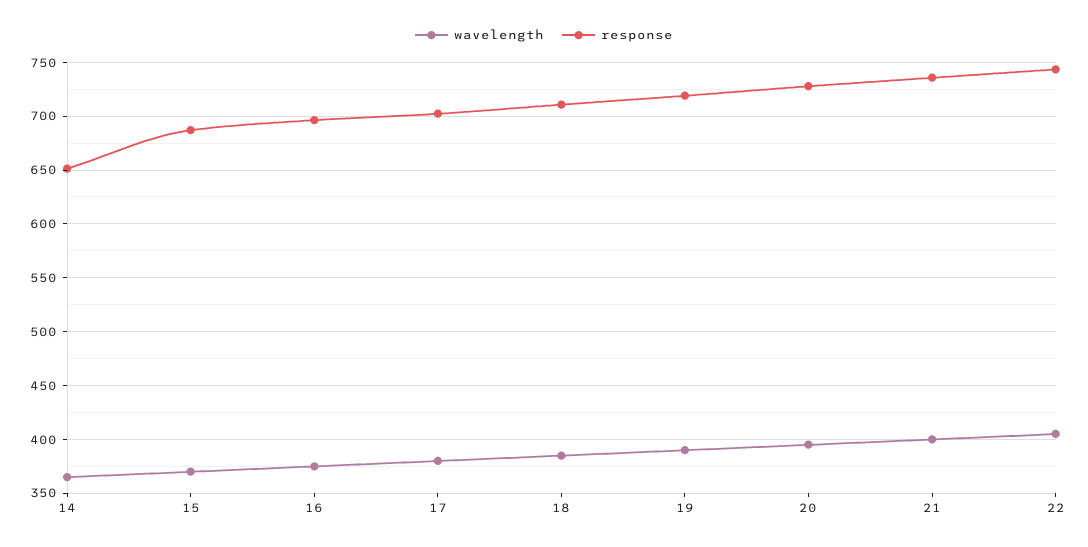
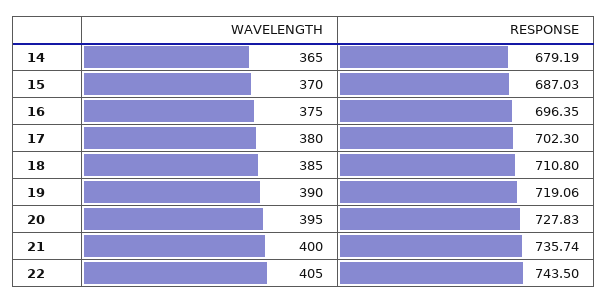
response, 14: 650 -> 679.19

